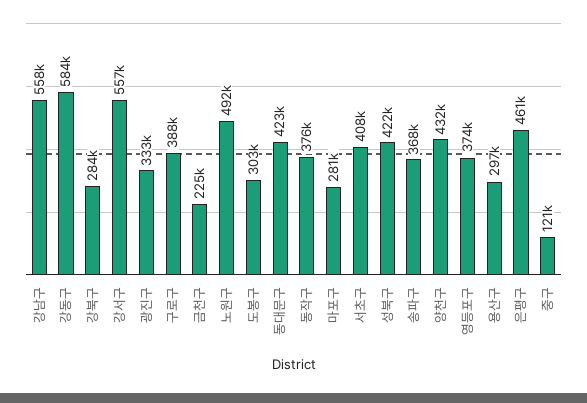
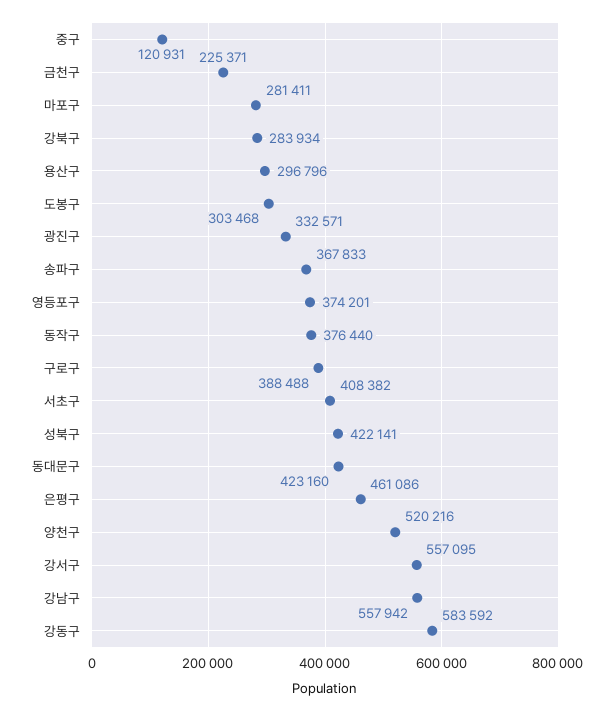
노원구: 492000 -> none
양천구: 432000 -> 520216

